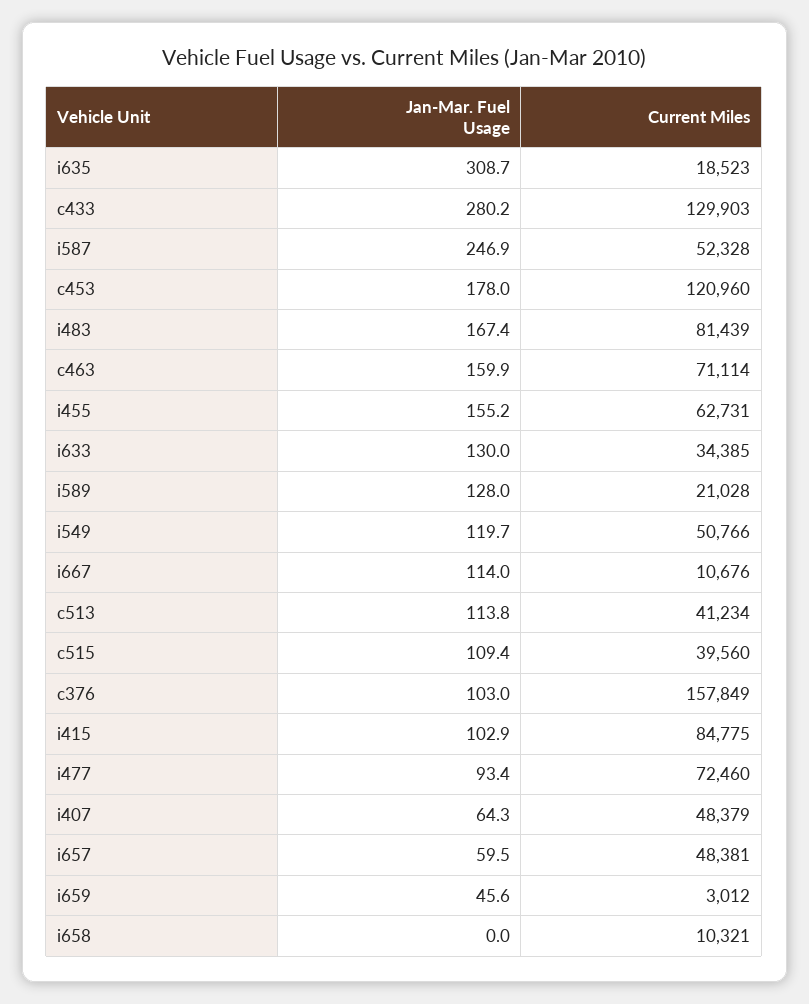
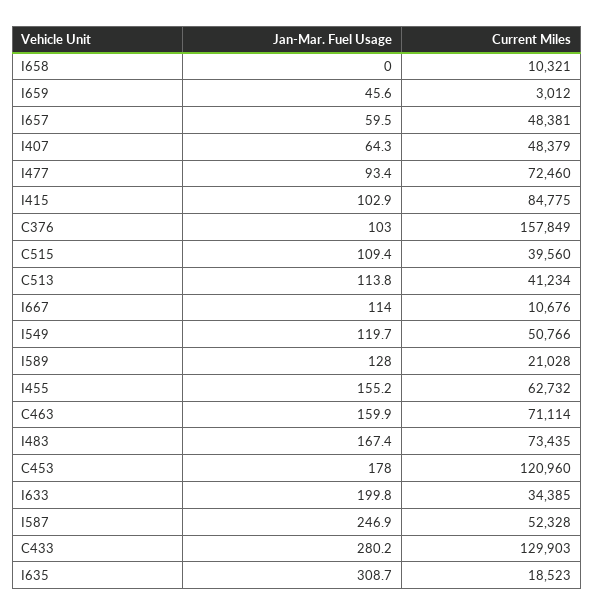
Current Miles, i483: 81439 -> 73435
Current Miles, i455: 62731 -> 62732
Jan-Mar. Fuel Usage, i633: 130 -> 199.8

